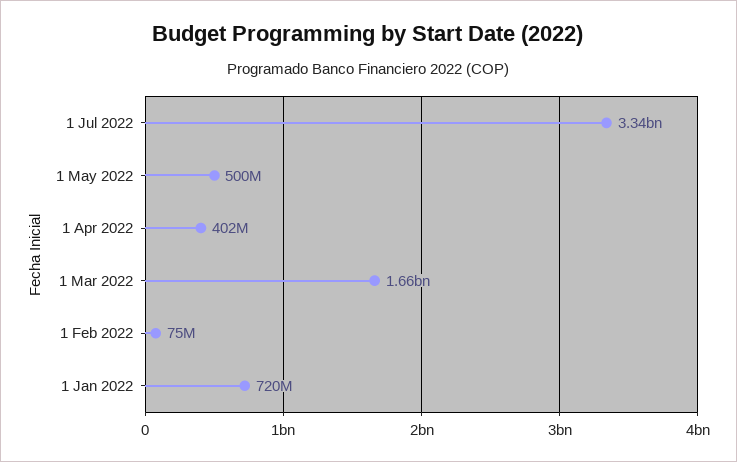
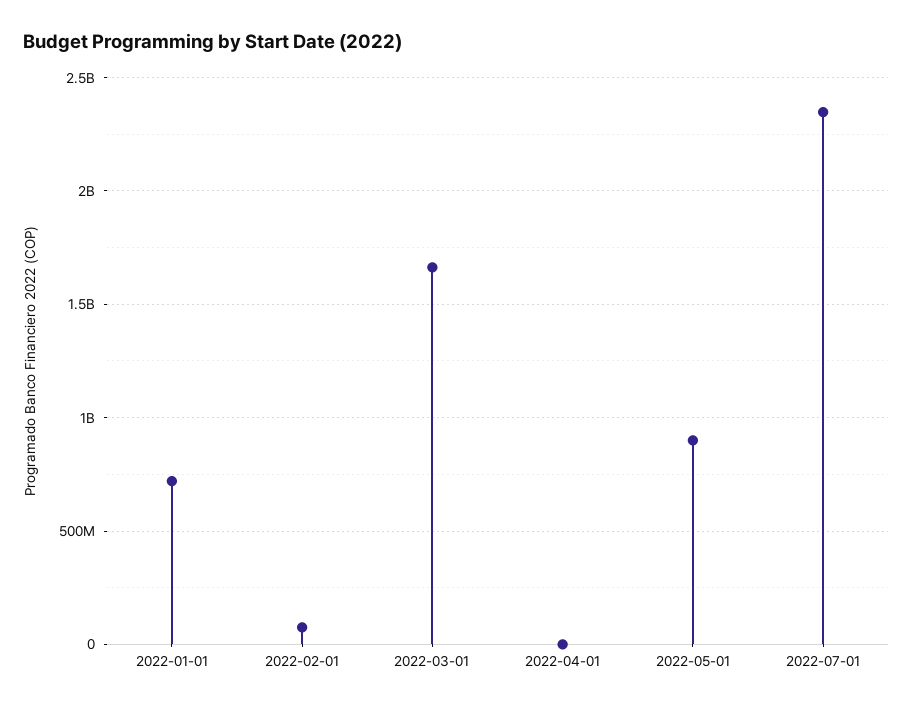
1 Jul 2022: 3340000000 -> 2350000000
1 May 2022: 500000000 -> 900000000
1 Apr 2022: 402000000 -> 0

